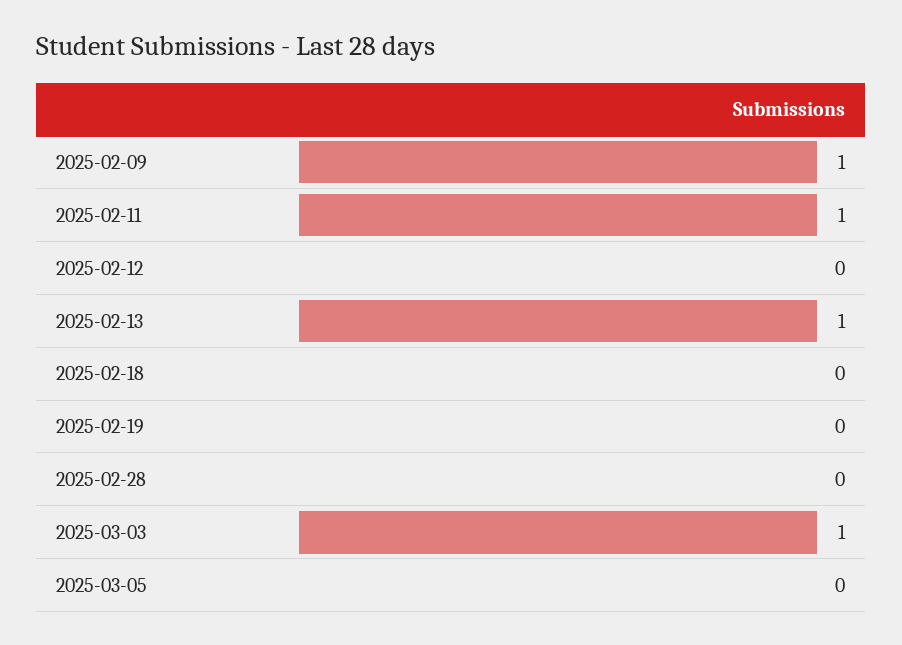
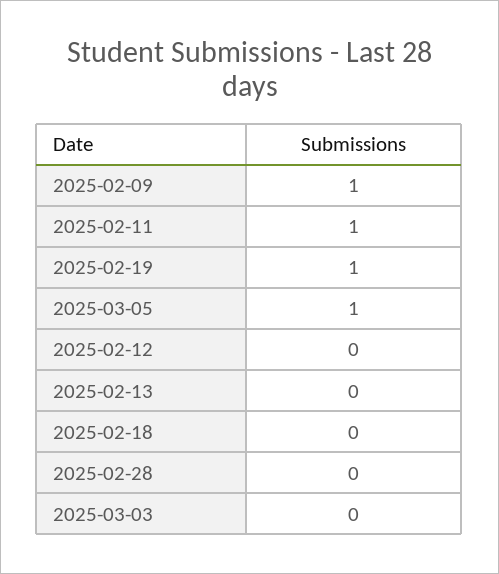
2025-02-13: 1 -> 0
2025-02-19: 0 -> 1
2025-03-03: 1 -> 0
2025-03-05: 0 -> 1

